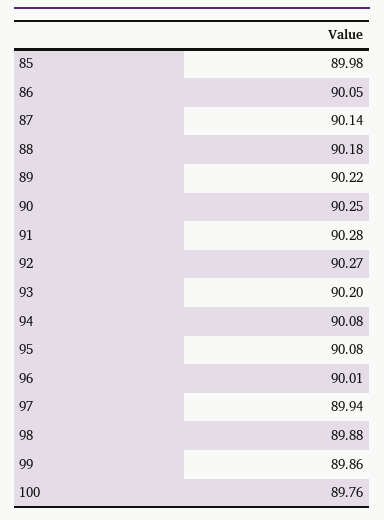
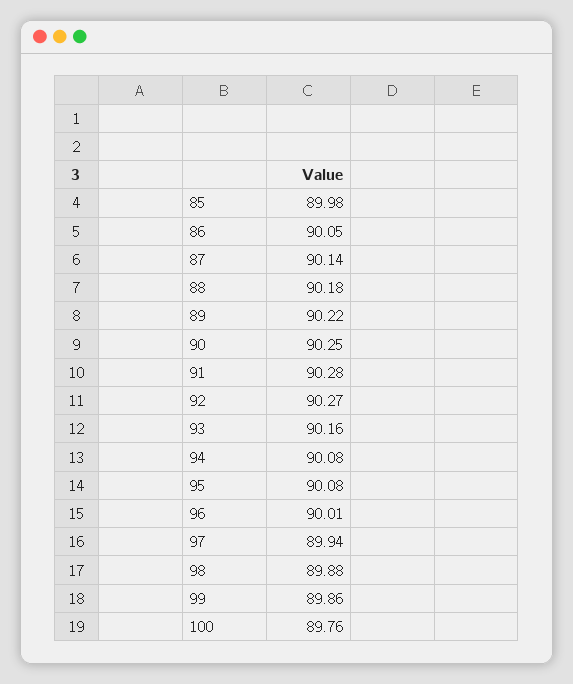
93: 90.2 -> 90.16

